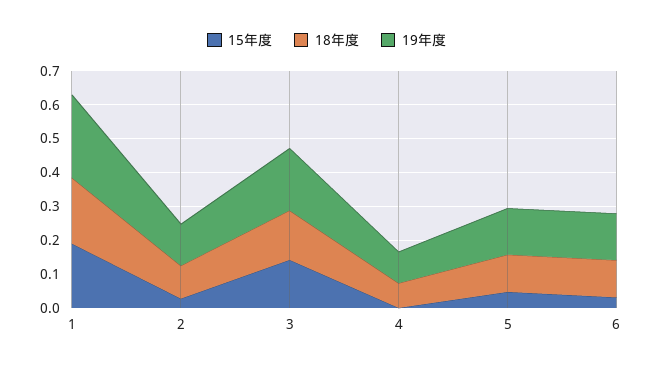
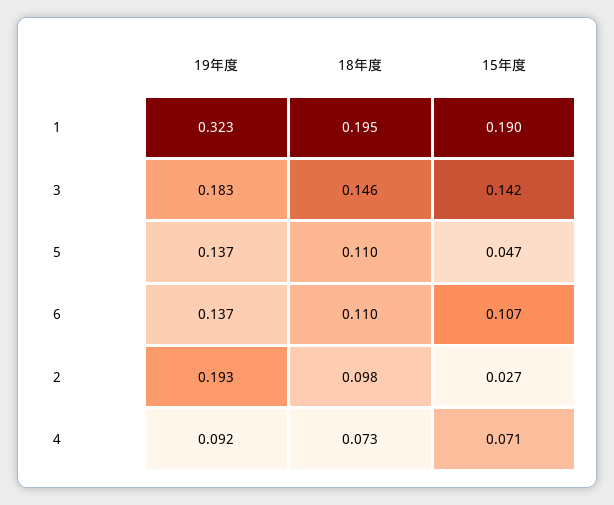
19年度, 1: 0.25 -> 0.323
19年度, 2: 0.125 -> 0.193
15年度, 4: 0 -> 0.071
15年度, 6: 0.025 -> 0.107

